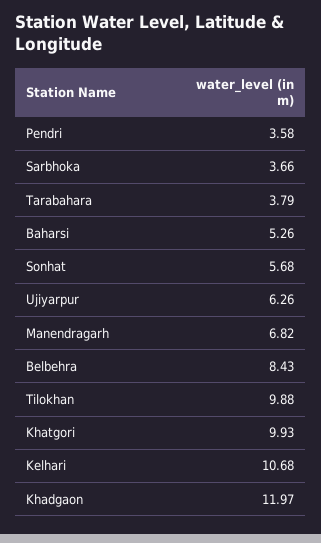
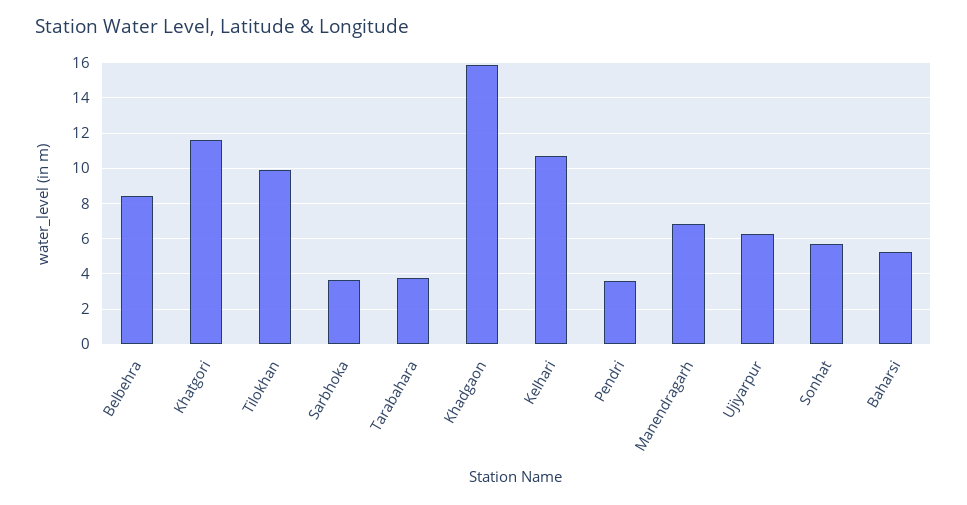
Khatgori: 9.93 -> 11.5
Khadgaon: 11.97 -> 16

